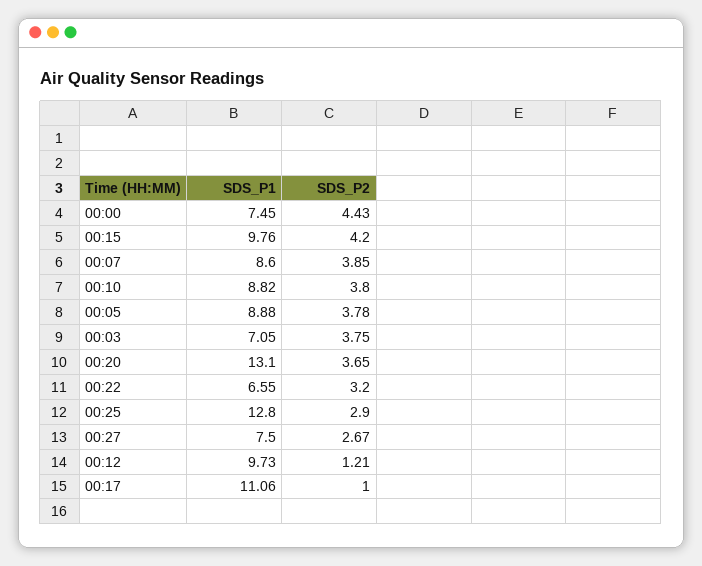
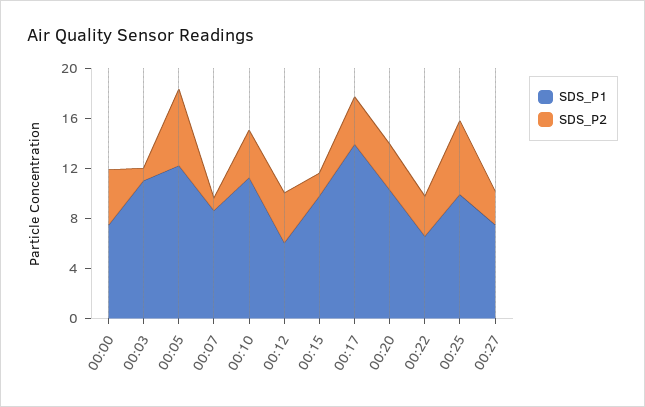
SDS_P2, 00:15: 4.2 -> 2
SDS_P2, 00:07: 3.85 -> 1
SDS_P1, 00:10: 8.82 -> 11
SDS_P1, 00:05: 8.88 -> 12
SDS_P2, 00:05: 3.78 -> 6
SDS_P1, 00:03: 7.05 -> 11
SDS_P2, 00:03: 3.75 -> 1
SDS_P1, 00:20: 13.1 -> 10
SDS_P1, 00:25: 12.8 -> 10
SDS_P2, 00:25: 2.9 -> 6
SDS_P1, 00:12: 9.73 -> 6
SDS_P2, 00:12: 1.21 -> 4
SDS_P1, 00:17: 11.06 -> 14
SDS_P2, 00:17: 1 -> 4

